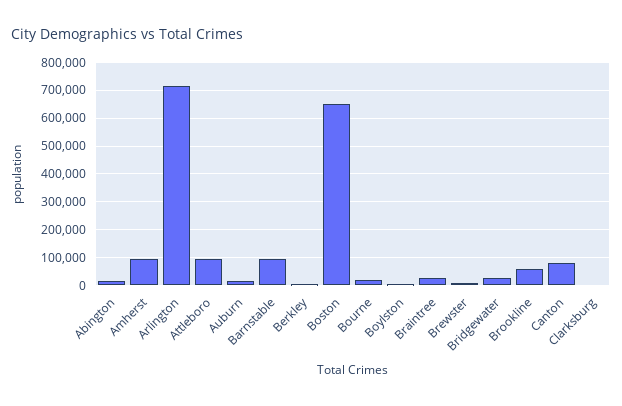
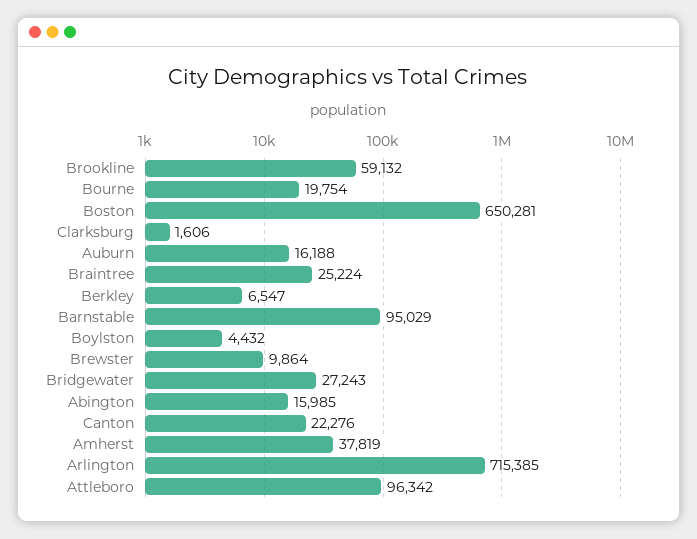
Amherst: 100000 -> 37819
Canton: 75000 -> 22276

